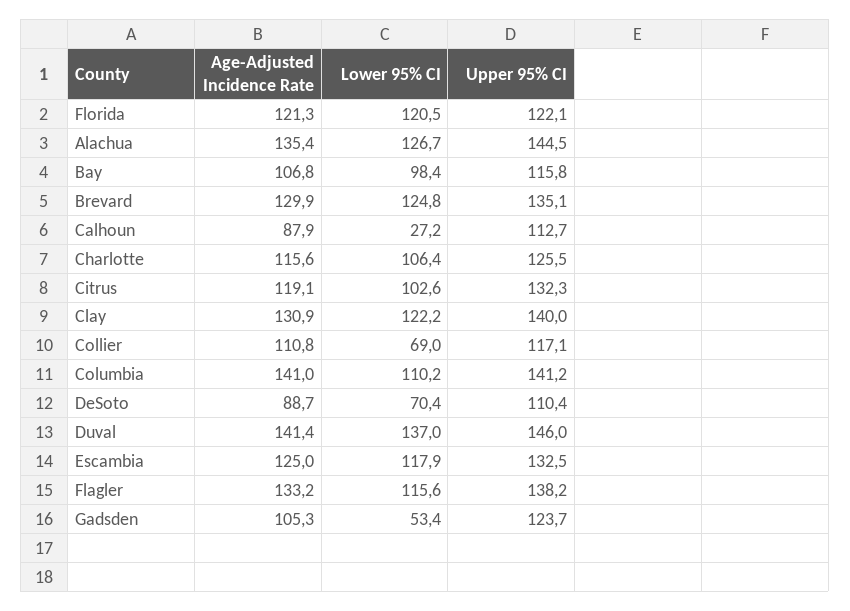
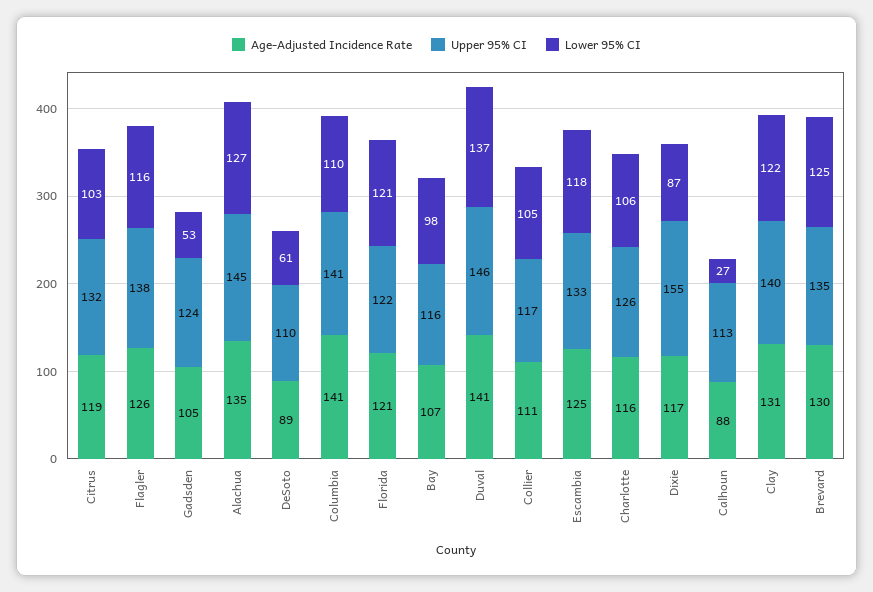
Lower 95% CI, Collier: 69 -> 105
Lower 95% CI, DeSoto: 70.4 -> 61
Age-Adjusted Incidence Rate, Flagler: 133.2 -> 126
Age-Adjusted Incidence Rate, Dixie: none -> 117
Upper 95% CI, Dixie: none -> 155
Lower 95% CI, Dixie: none -> 87

